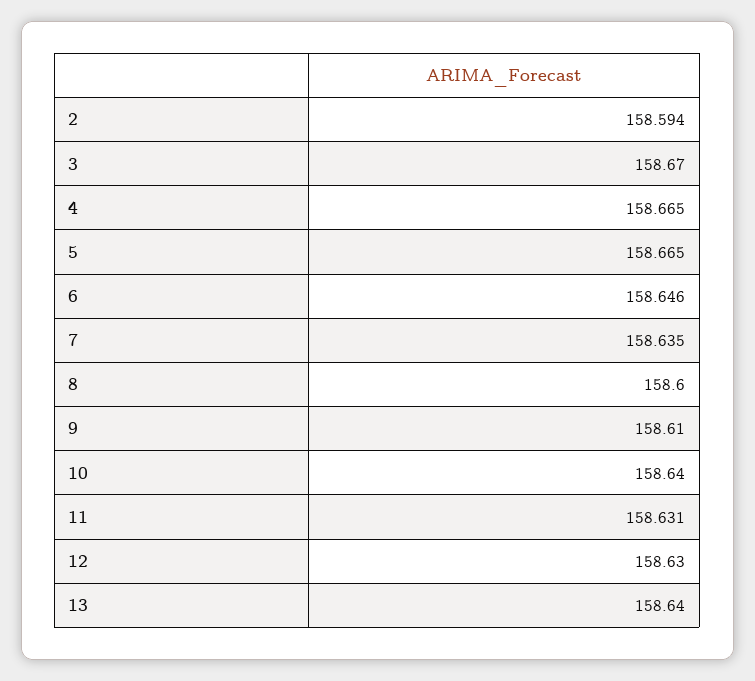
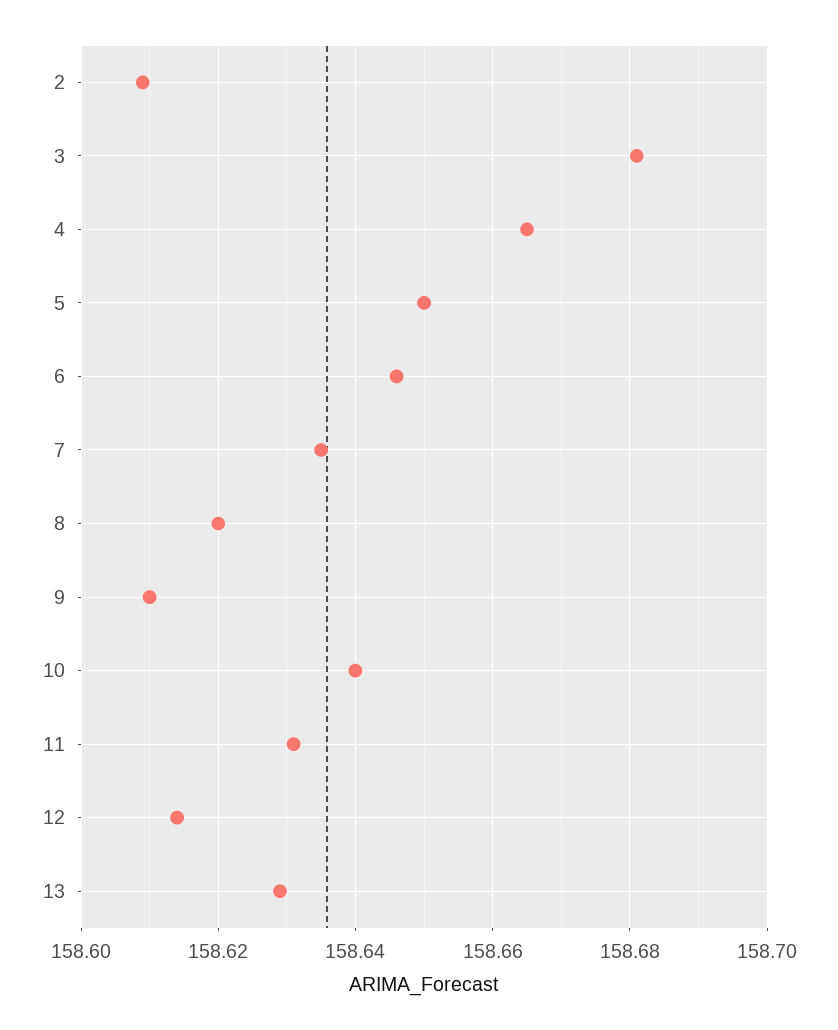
2: 158.594 -> 158.61
3: 158.67 -> 158.68
5: 158.665 -> 158.65
8: 158.6 -> 158.62
12: 158.63 -> 158.615
13: 158.64 -> 158.63

